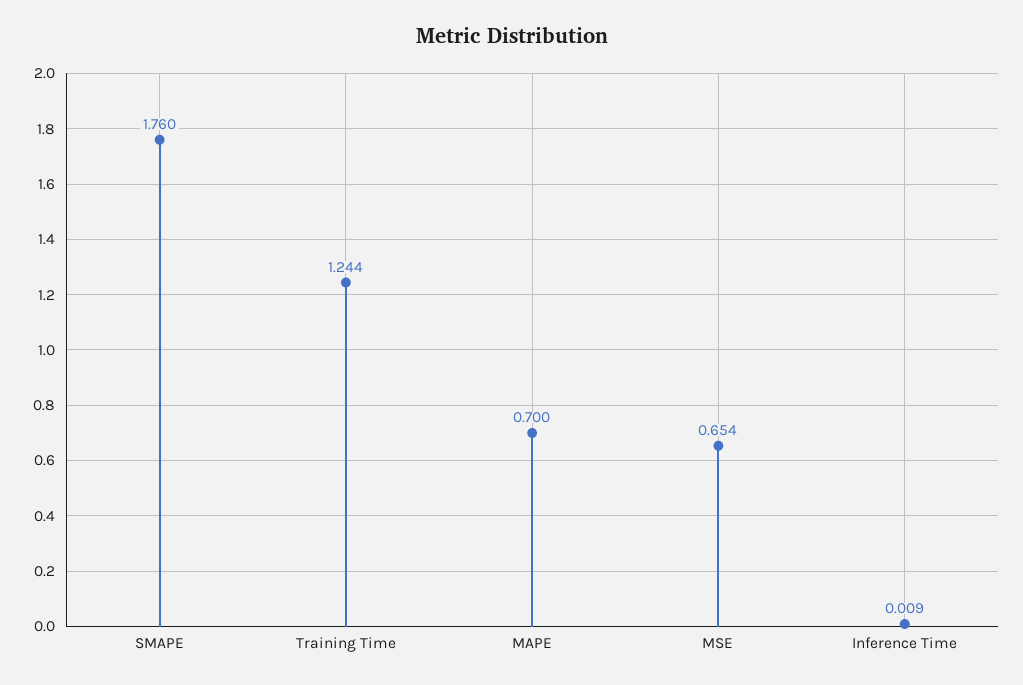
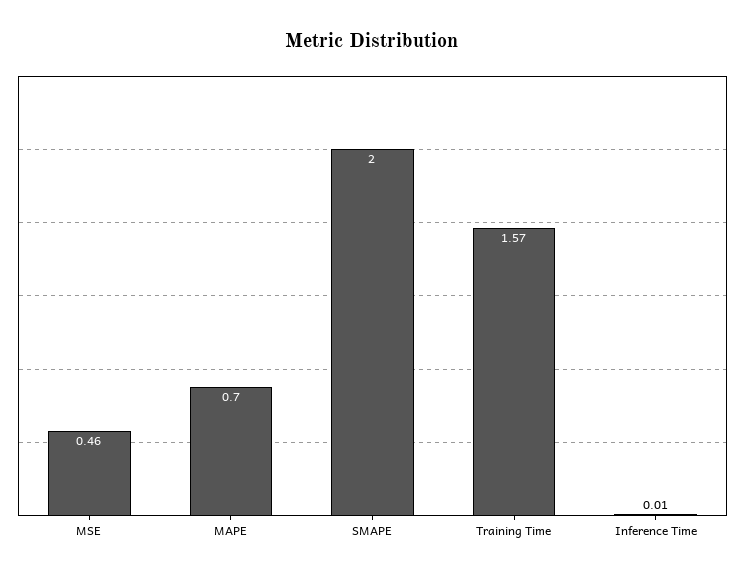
SMAPE: 1.76 -> 2
Training Time: 1.244 -> 1.57
MSE: 0.654 -> 0.46

